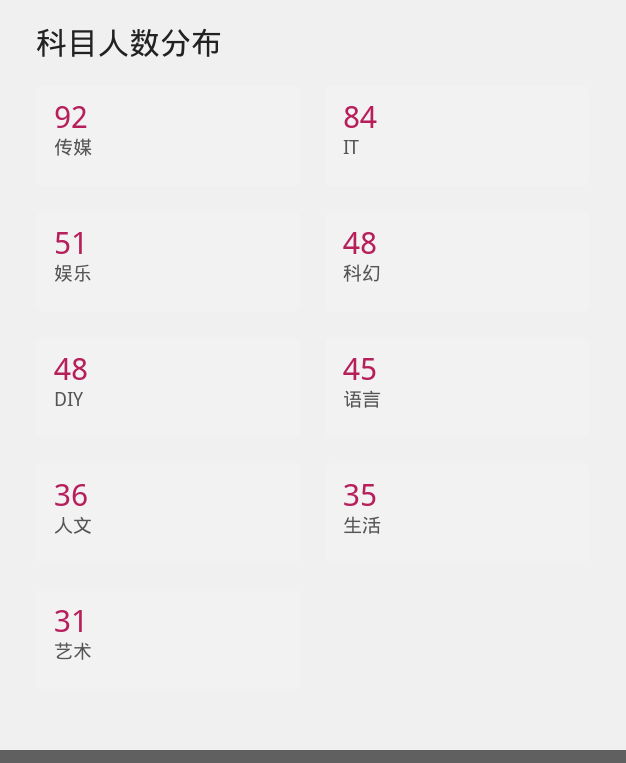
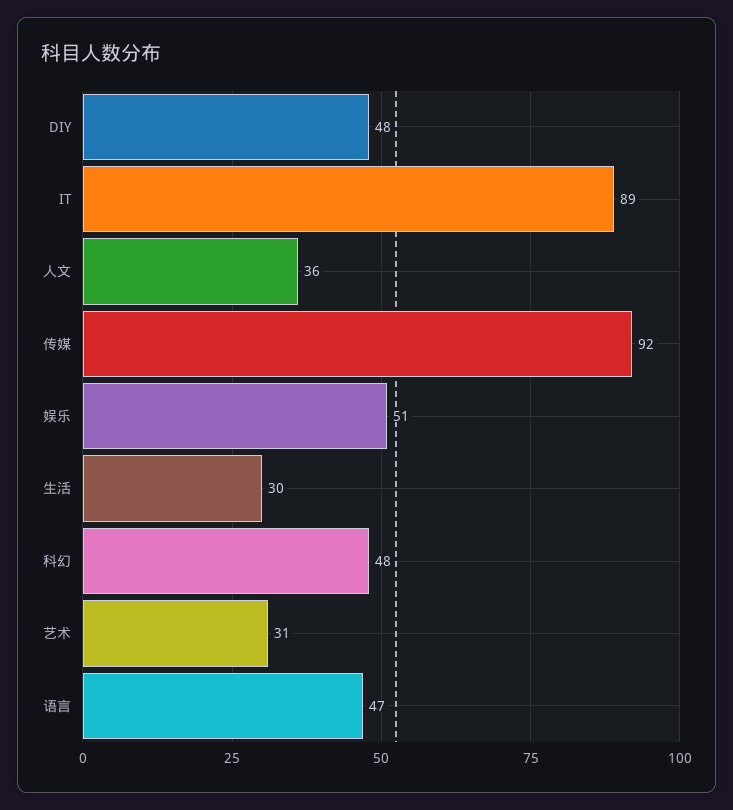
IT: 84 -> 89
语言: 45 -> 47
生活: 35 -> 30

